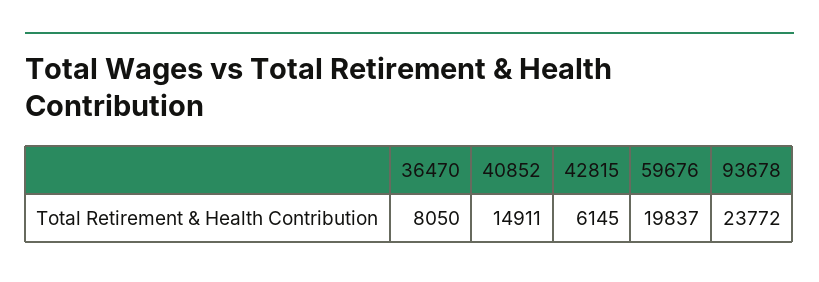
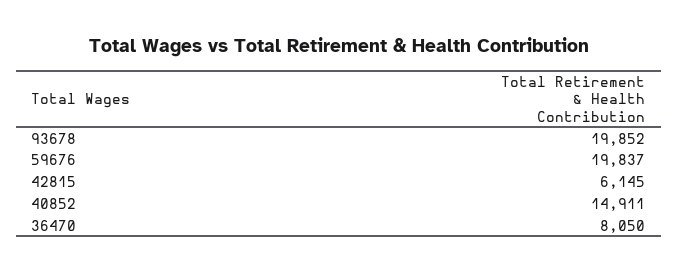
93678: 23772 -> 19852

